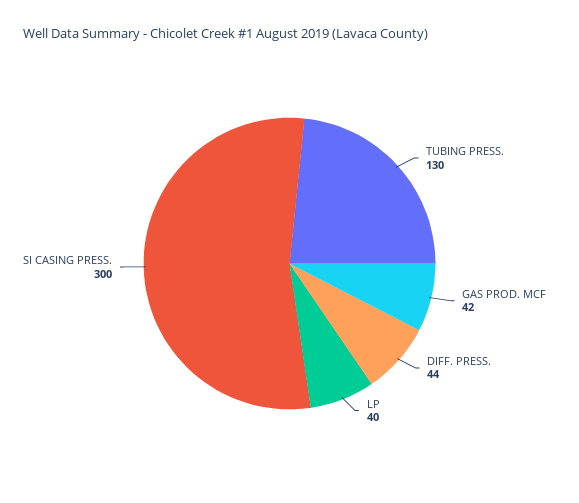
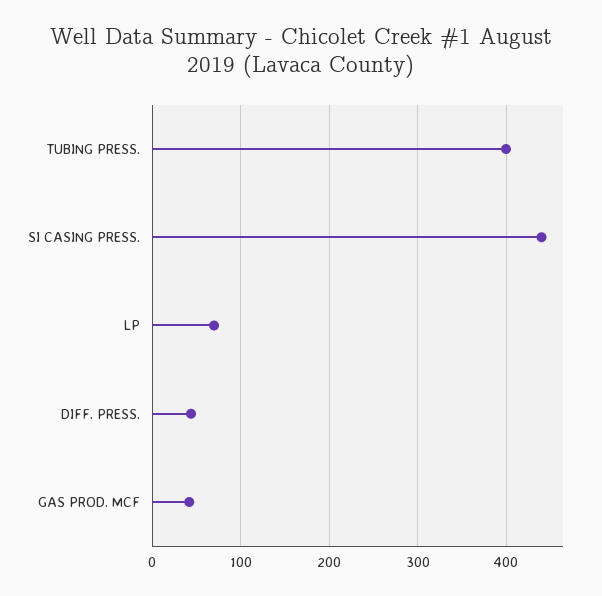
TUBING PRESS.: 130 -> 400
LP: 40 -> 70
SI CASING PRESS.: 300 -> 440

